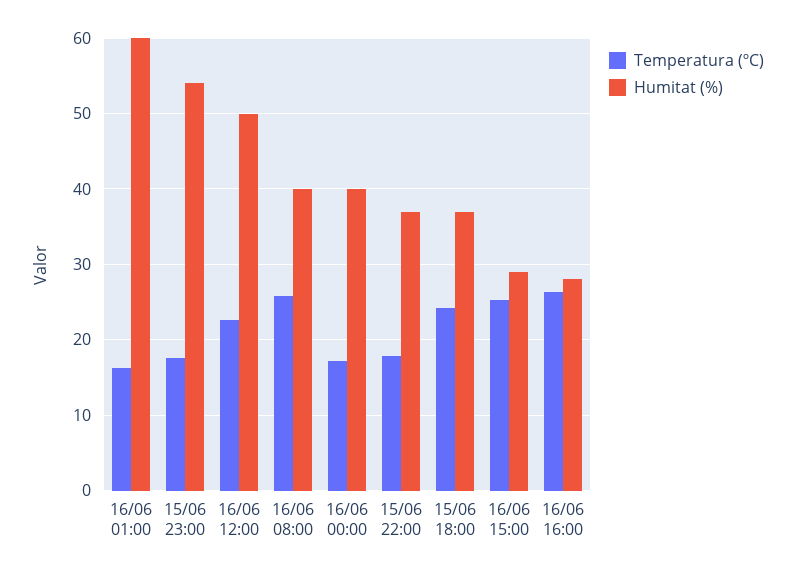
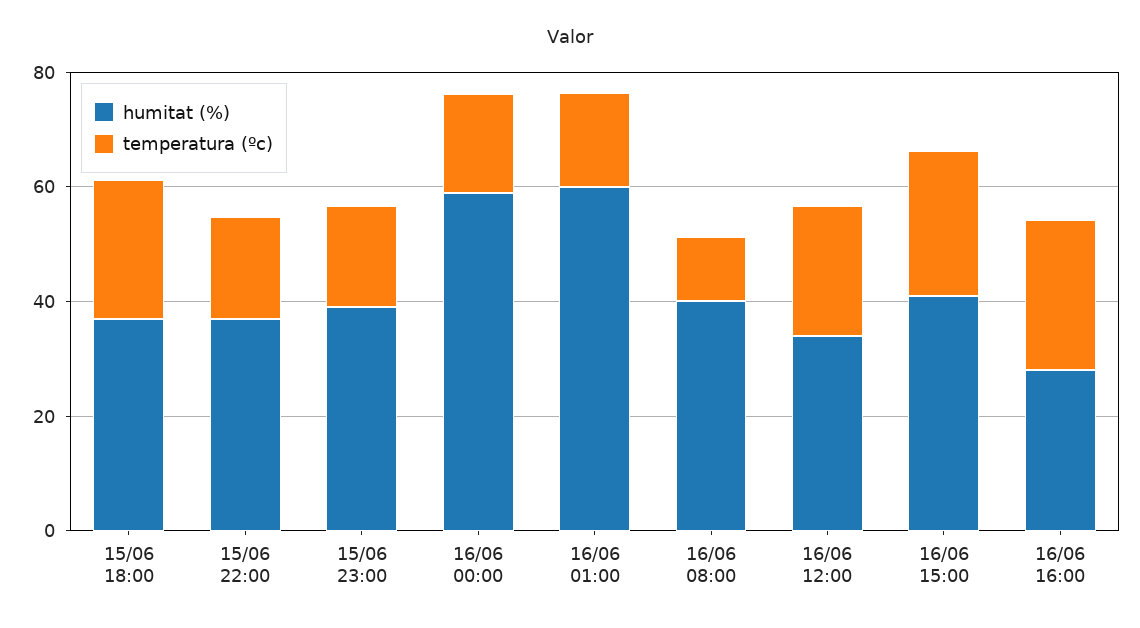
Humitat (%), 15/06 23:00: 54 -> 40
Humitat (%), 16/06 12:00: 50 -> 35
Temperatura (ºC), 16/06 08:00: 26 -> 10
Humitat (%), 16/06 00:00: 40 -> 60
Humitat (%), 16/06 15:00: 29 -> 40

